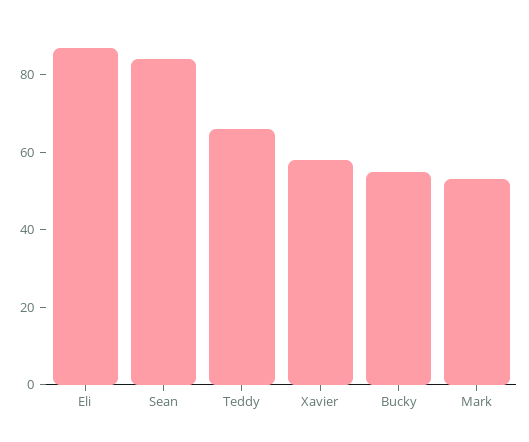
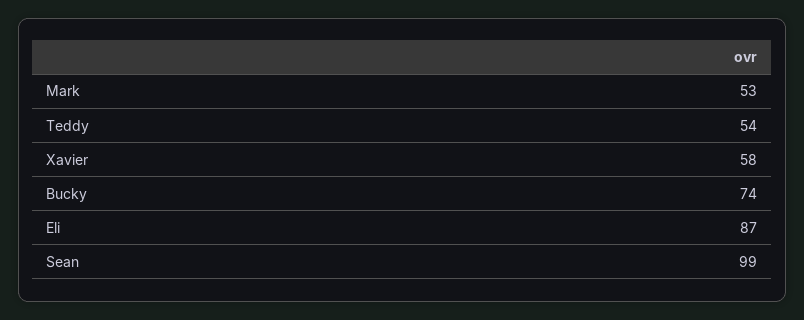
Sean: 85 -> 99
Teddy: 65 -> 54
Bucky: 55 -> 74

